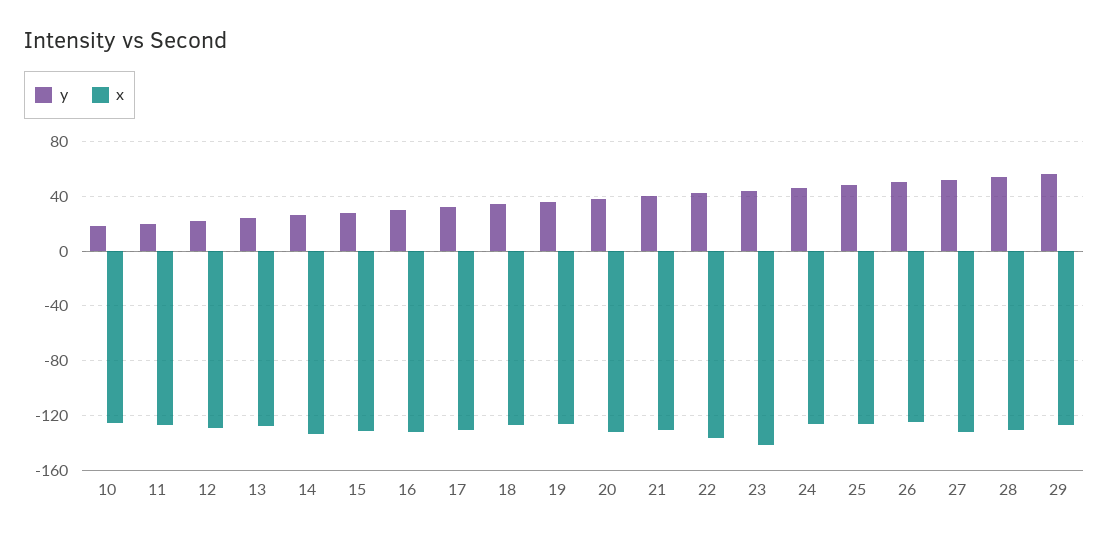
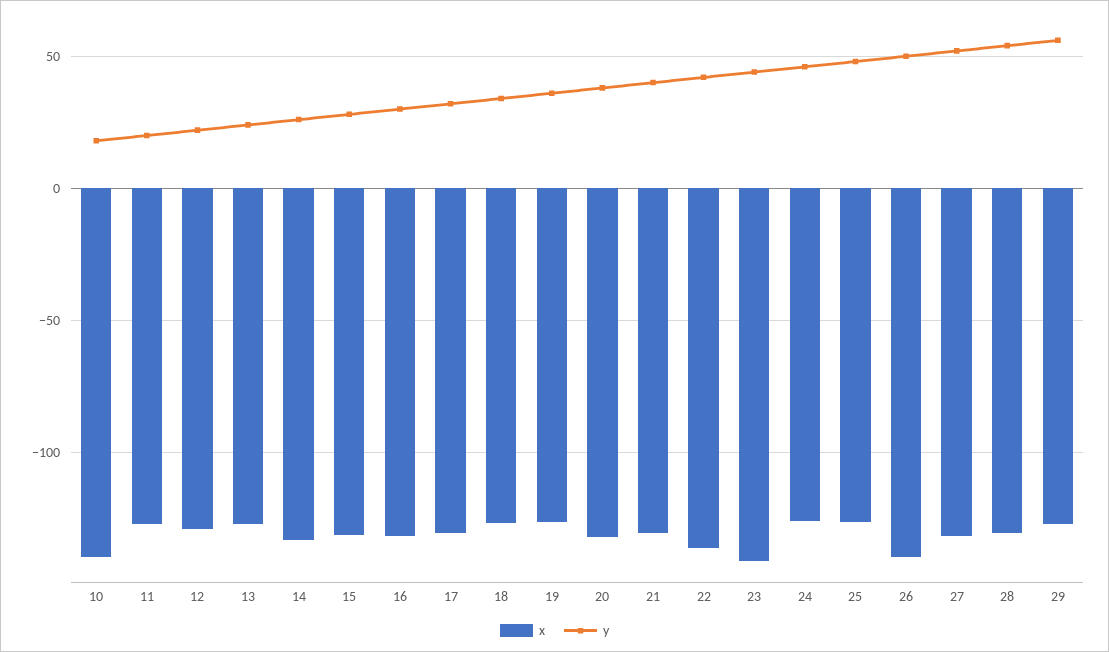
x, 10: -125 -> -140
x, 26: -125 -> -140

